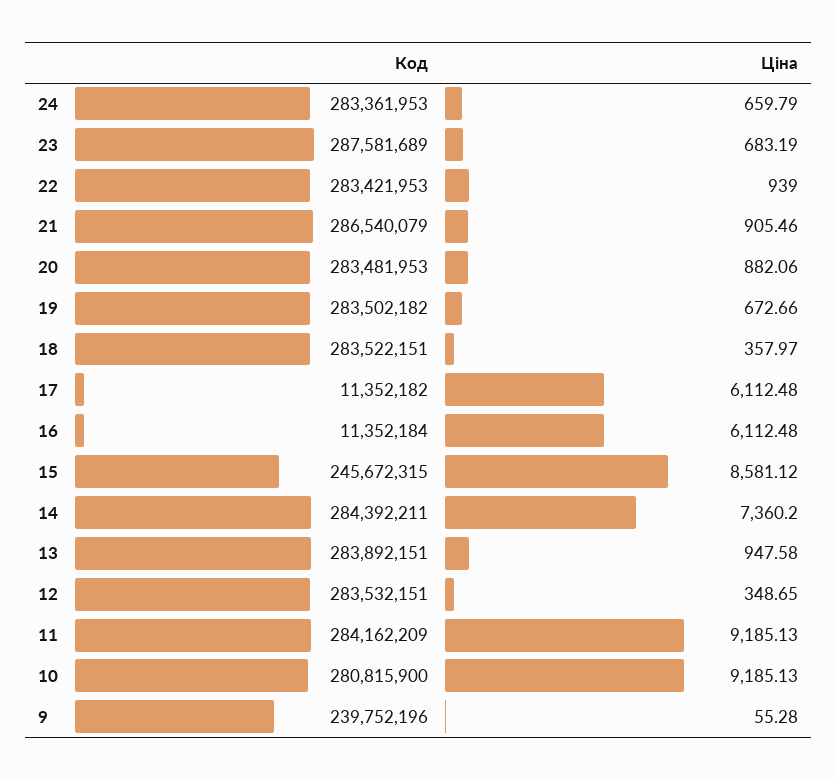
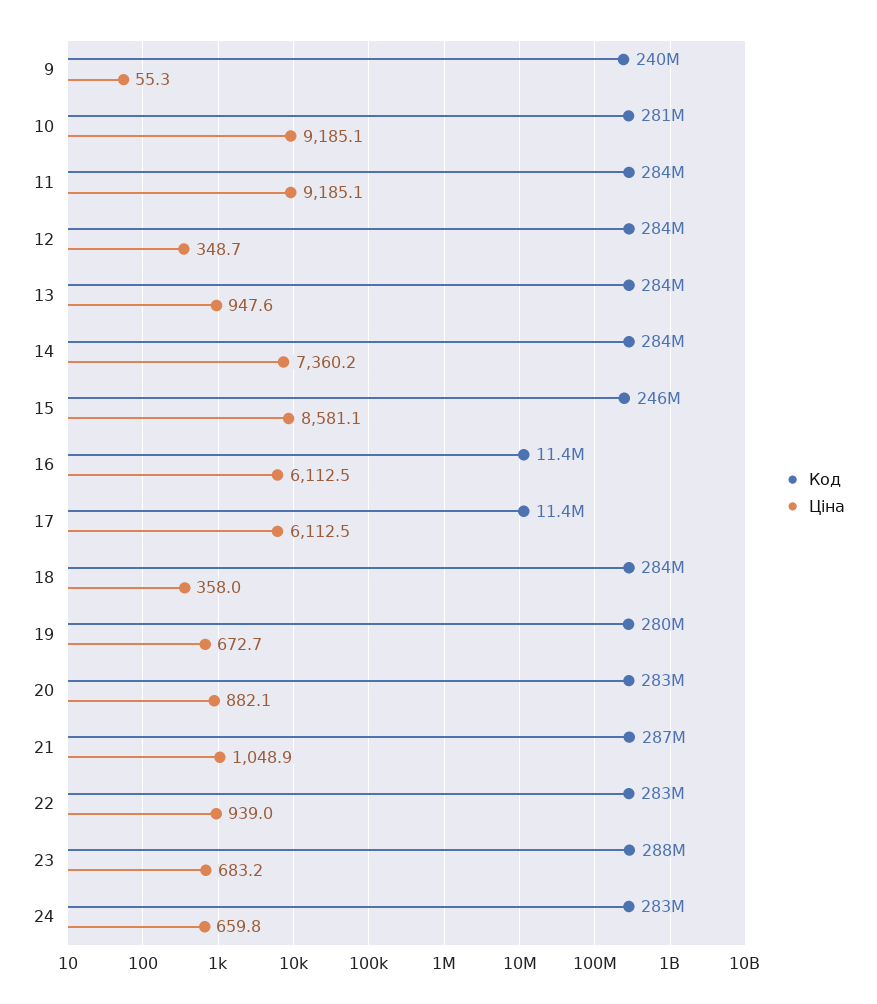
Ціна, 21: 905.46 -> 1048.9
Код, 19: 283502182 -> 280000000

